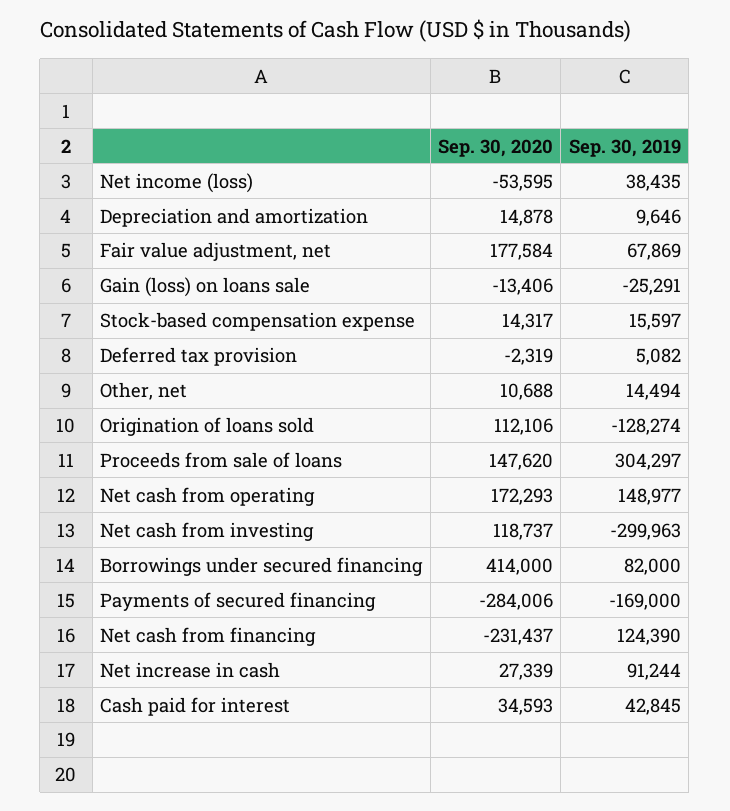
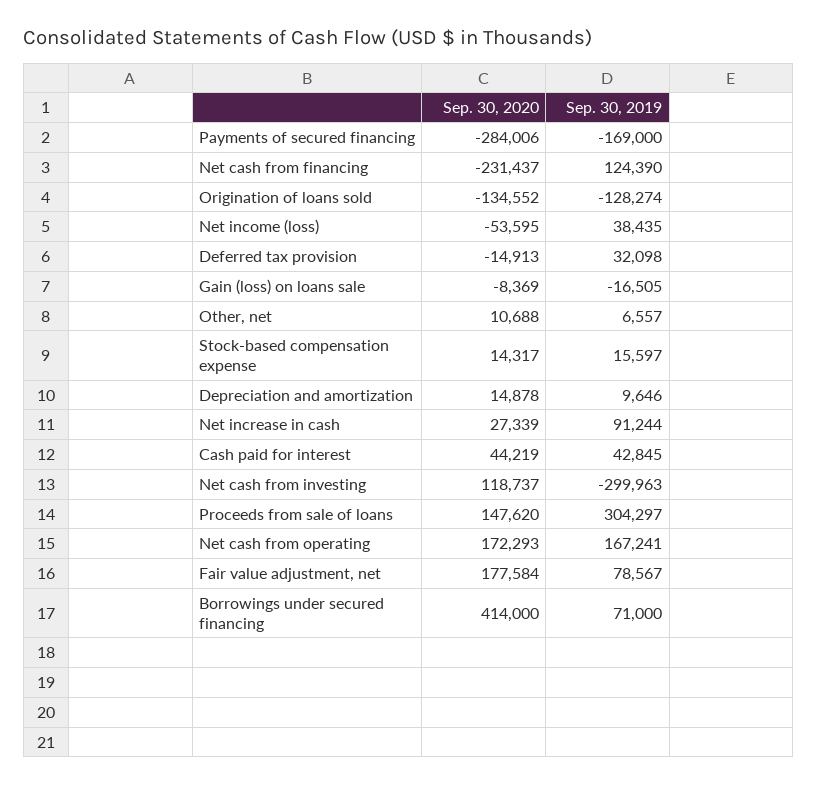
Sep. 30, 2019, Fair value adjustment, net: 67869 -> 78567
Sep. 30, 2020, Gain (loss) on loans sale: -13406 -> -8369
Sep. 30, 2019, Gain (loss) on loans sale: -25291 -> -16505
Sep. 30, 2020, Deferred tax provision: -2319 -> -14913
Sep. 30, 2019, Deferred tax provision: 5082 -> 32098
Sep. 30, 2019, Other, net: 14494 -> 6557
Sep. 30, 2020, Origination of loans sold: 112106 -> -134552
Sep. 30, 2019, Net cash from operating: 148977 -> 167241
Sep. 30, 2019, Borrowings under secured financing: 82000 -> 71000
Sep. 30, 2020, Cash paid for interest: 34593 -> 44219

